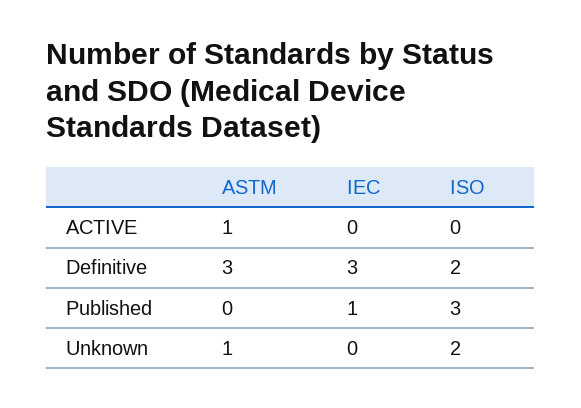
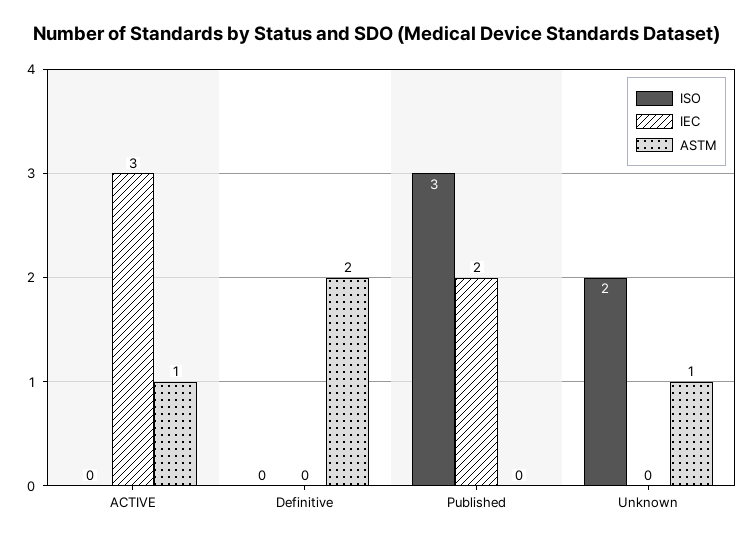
IEC, ACTIVE: 0 -> 3
ASTM, Definitive: 3 -> 2
IEC, Definitive: 3 -> 0
ISO, Definitive: 2 -> 0
IEC, Published: 1 -> 2

